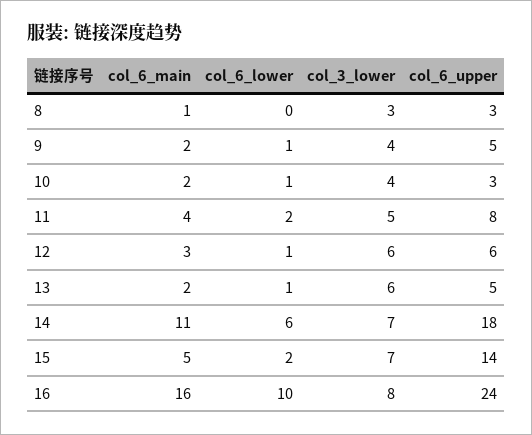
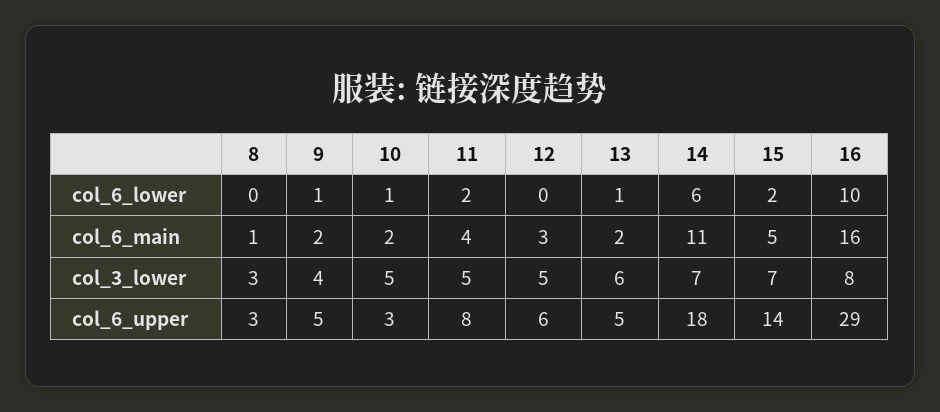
col_3_lower, 10: 4 -> 5
col_6_lower, 12: 1 -> 0
col_3_lower, 12: 6 -> 5
col_6_upper, 16: 24 -> 29

